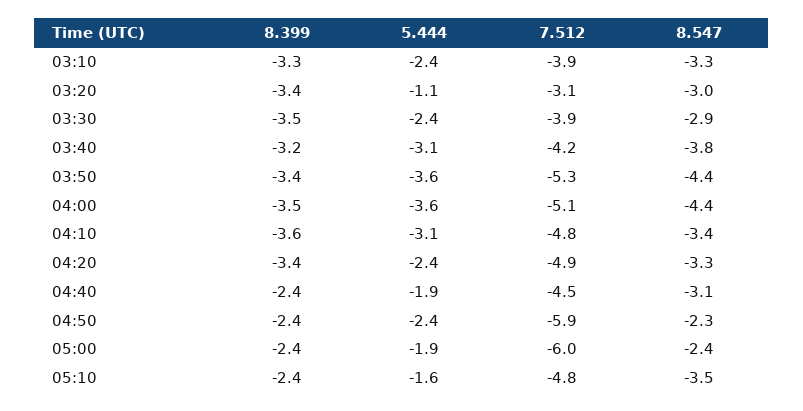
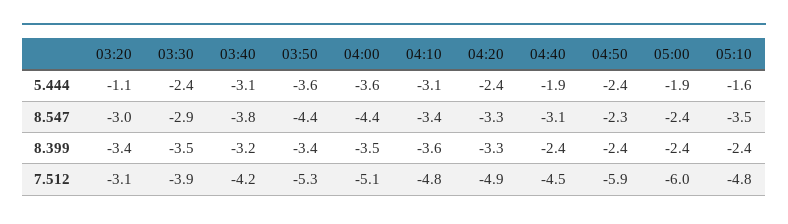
8.399, 03:10: -3.3 -> none
5.444, 03:10: -2.4 -> none
7.512, 03:10: -3.9 -> none
8.547, 03:10: -3.3 -> none
8.399, 04:20: -3.4 -> -3.3

